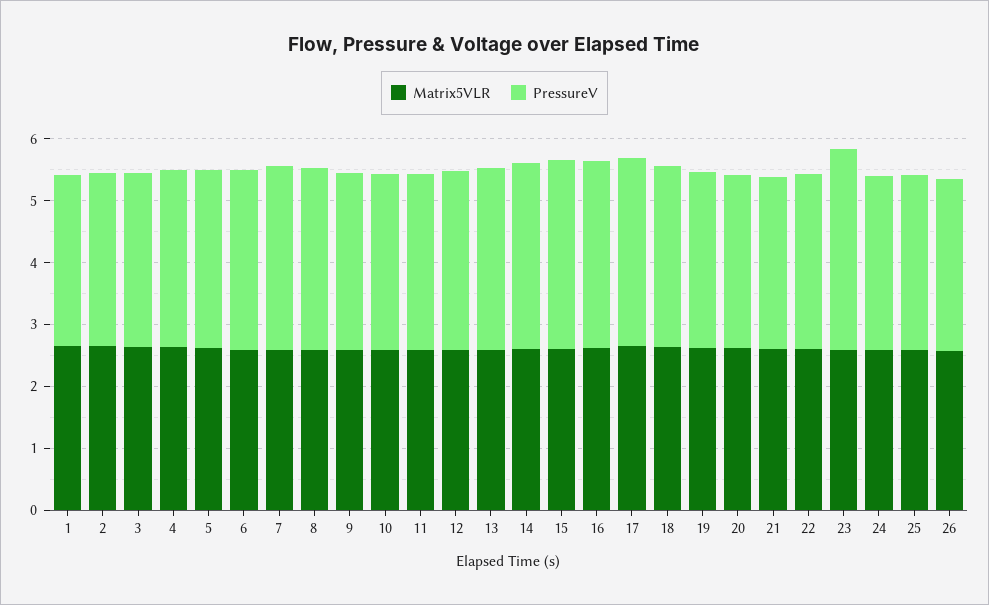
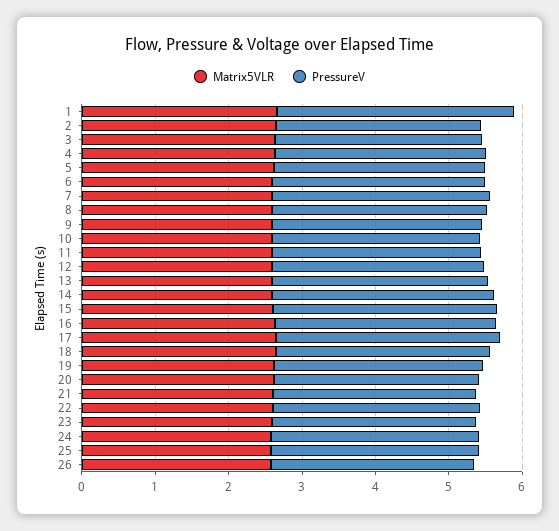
PressureV, 1: 2.8 -> 3.2
PressureV, 23: 3.2 -> 2.8

